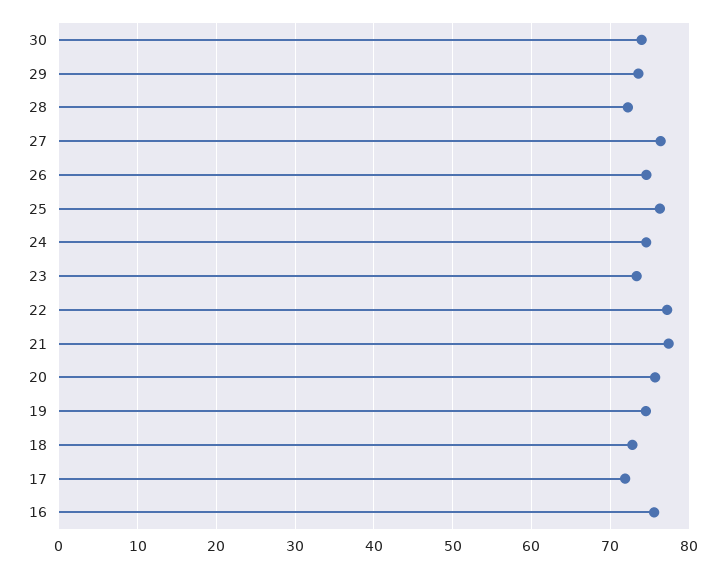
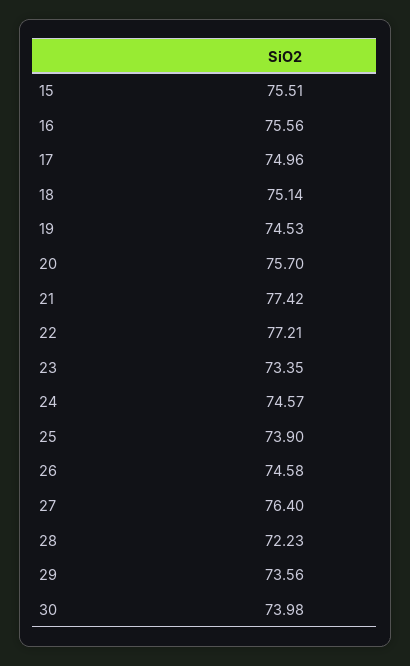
25: 76 -> 73.9
18: 73 -> 75.14
17: 72 -> 74.96
15: none -> 75.51

